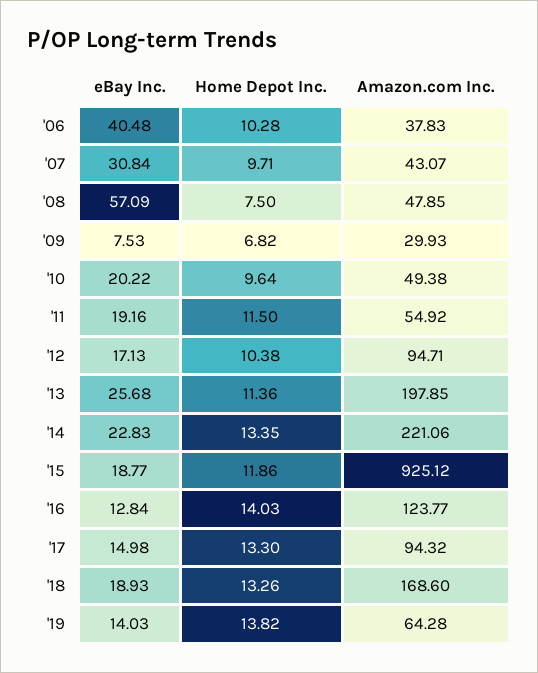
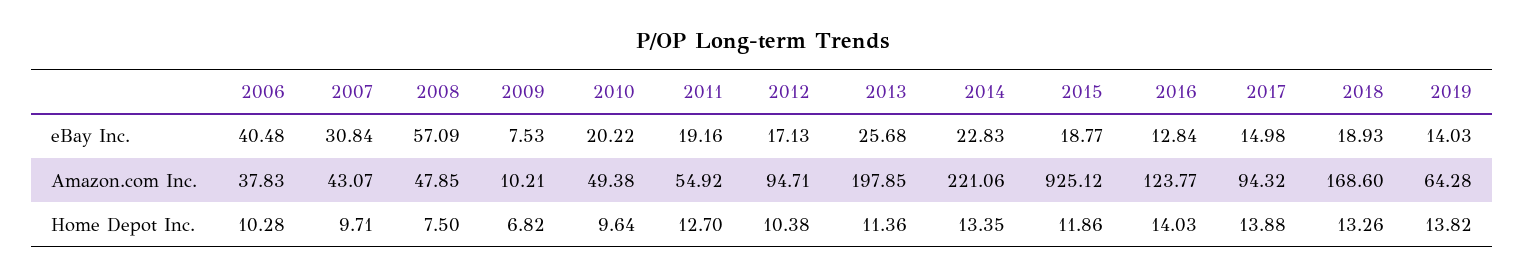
Amazon.com Inc., '09: 29.93 -> 10.21
Home Depot Inc., '11: 11.5 -> 12.7
Home Depot Inc., '17: 13.3 -> 13.88

